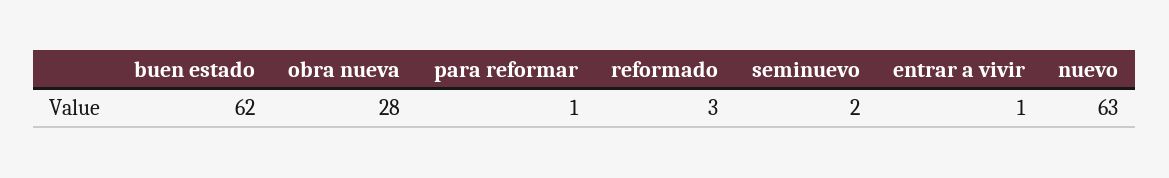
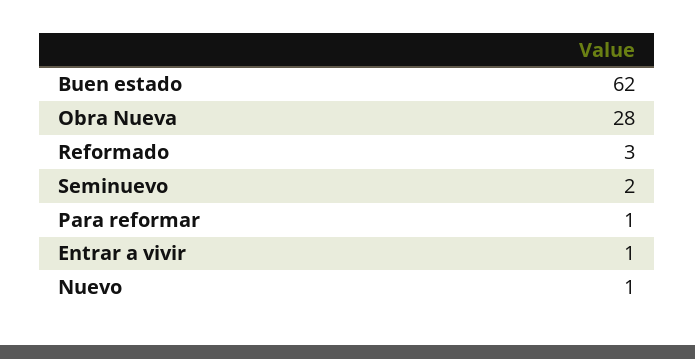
nuevo: 63 -> 1

